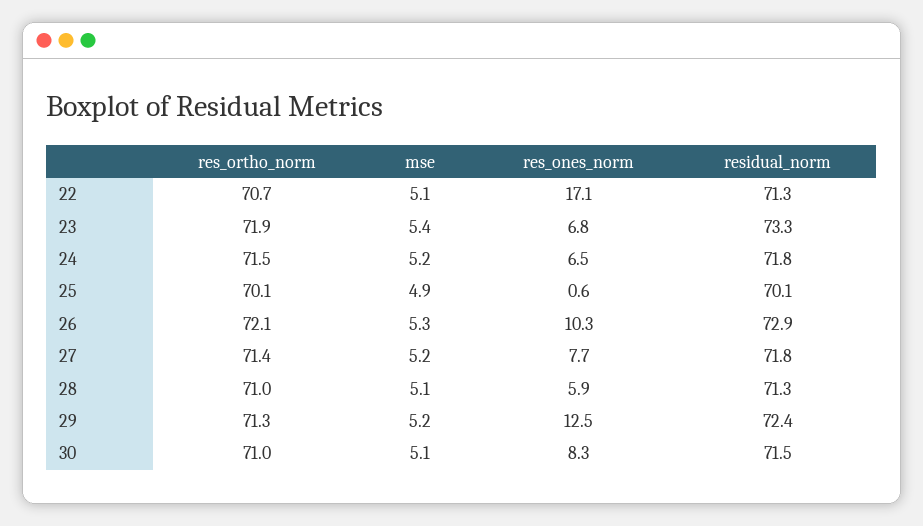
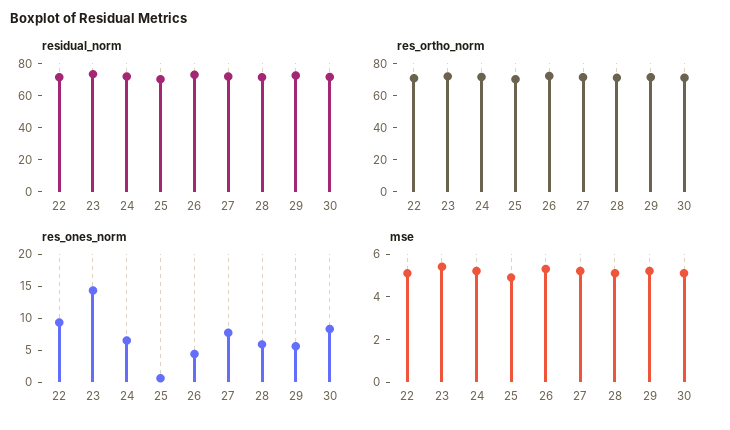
res_ones_norm, 22: 17.1 -> 10
res_ones_norm, 23: 6.8 -> 15
res_ones_norm, 26: 10.3 -> 5
res_ones_norm, 29: 12.5 -> 5

